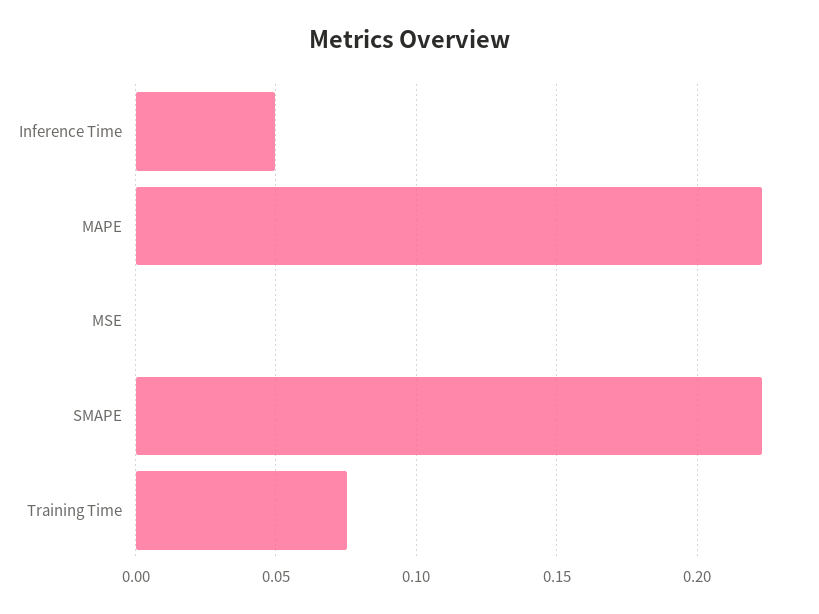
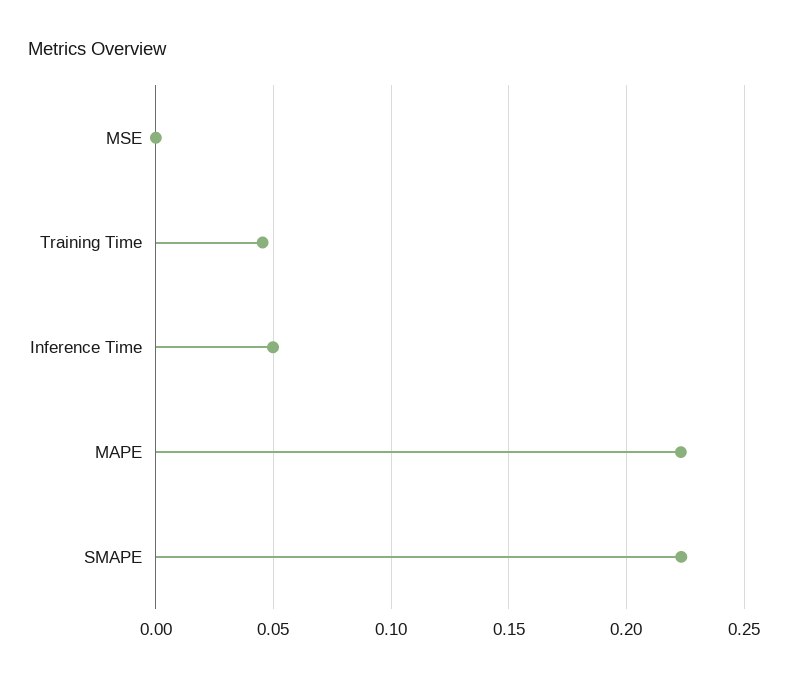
Training Time: 0.075 -> 0.045

